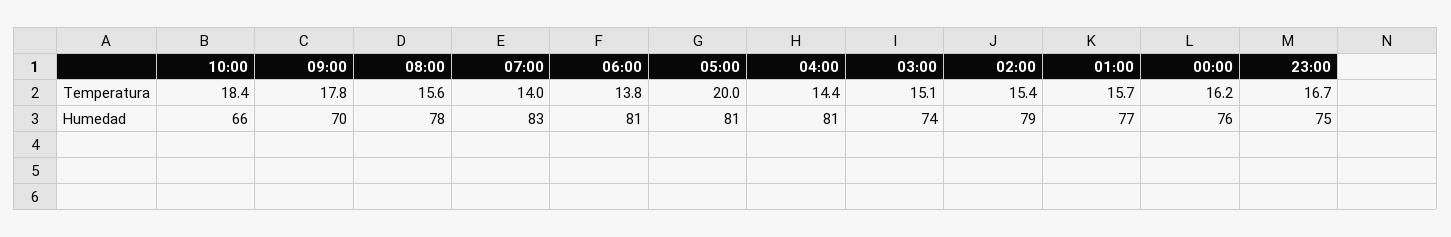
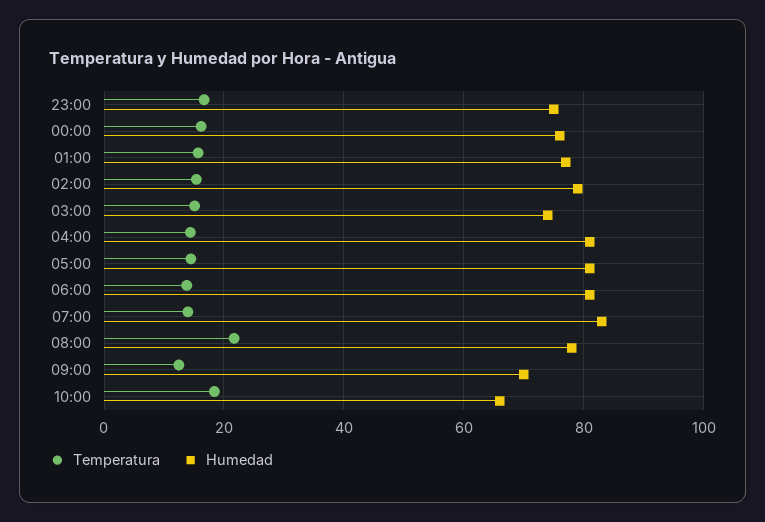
Temperatura, 09:00: 17.8 -> 12
Temperatura, 08:00: 15.6 -> 22
Temperatura, 05:00: 20 -> 14

